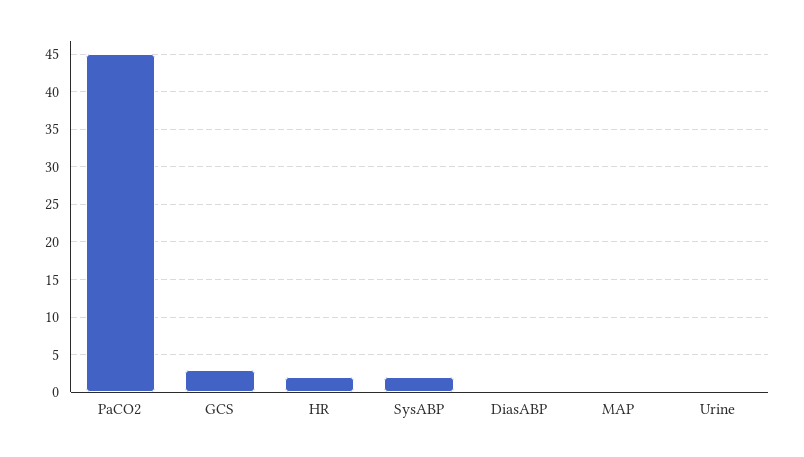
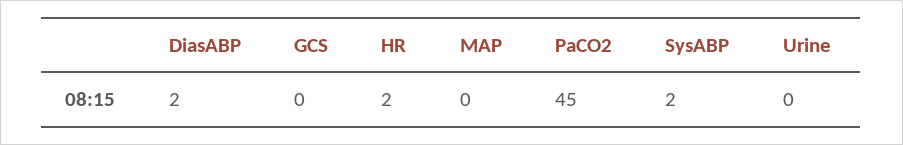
GCS: 3 -> 0
DiasABP: 0 -> 2

